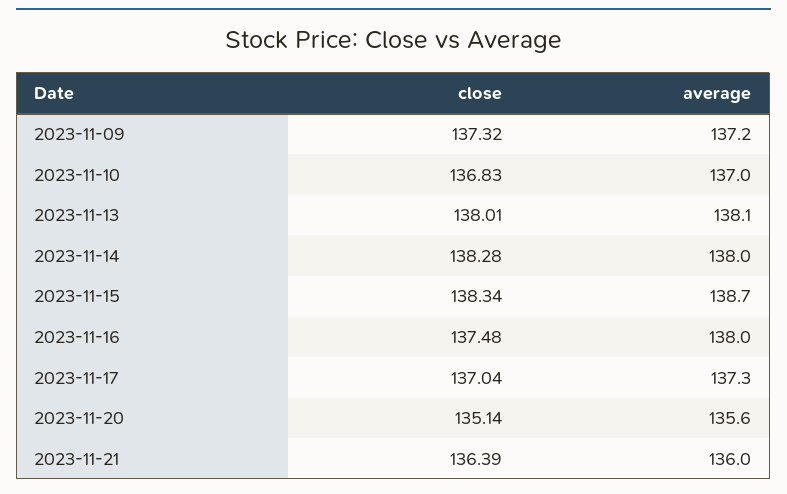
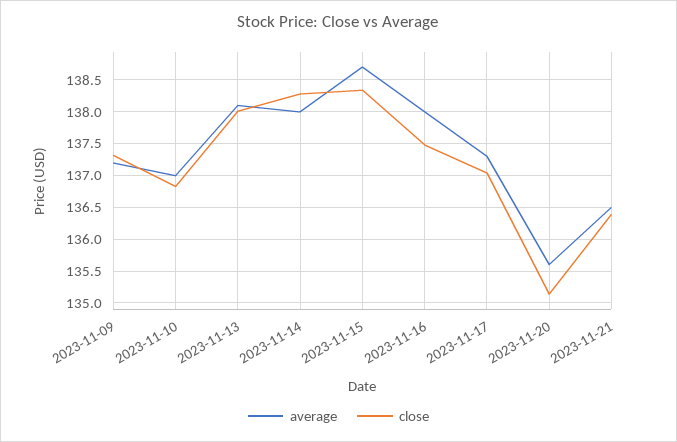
average, 2023-11-21: 136 -> 136.5

